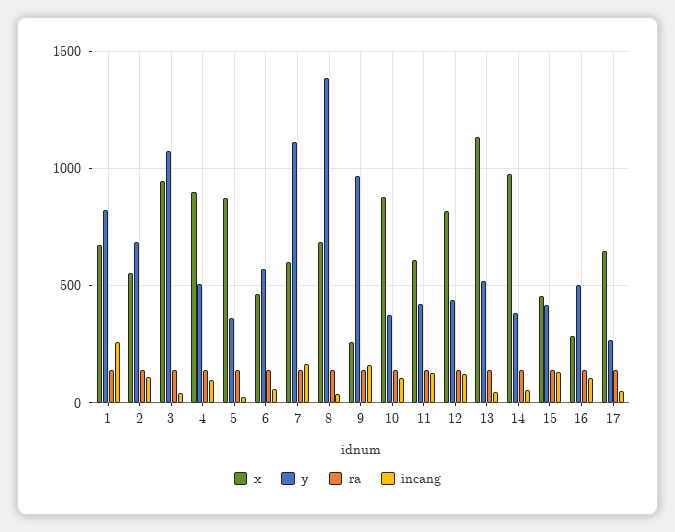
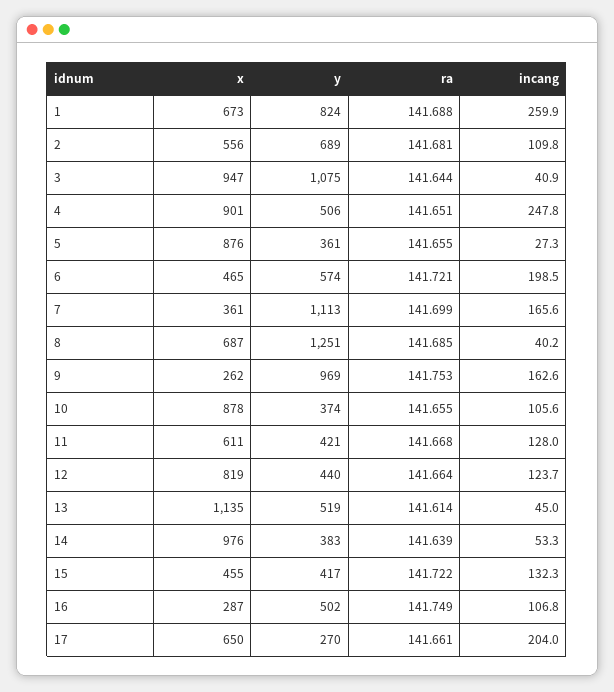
incang, 4: 100 -> 247.8
incang, 6: 50 -> 198.5
x, 7: 600 -> 361
y, 8: 1400 -> 1251
incang, 17: 50 -> 204

